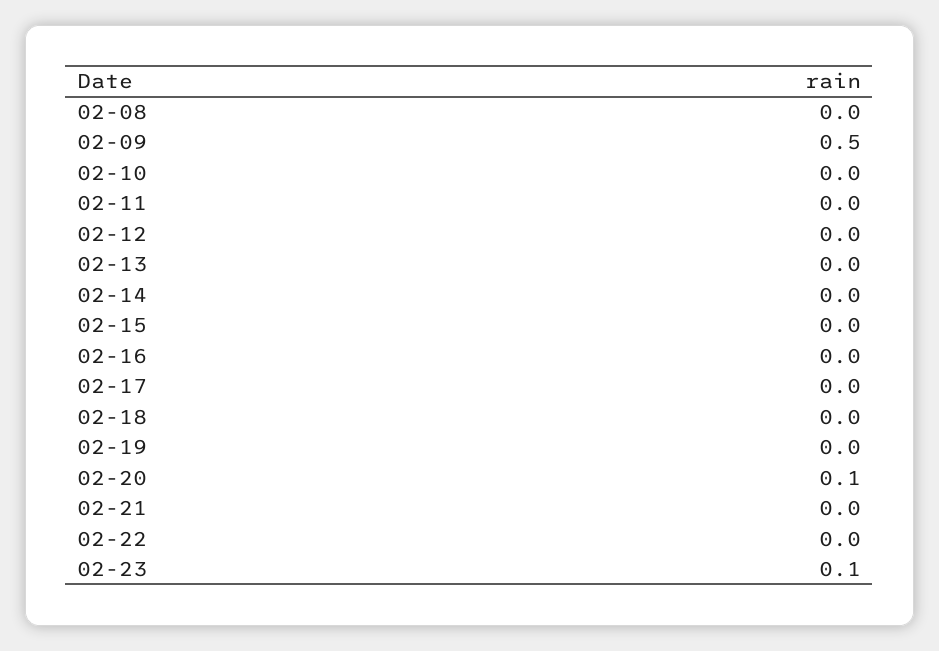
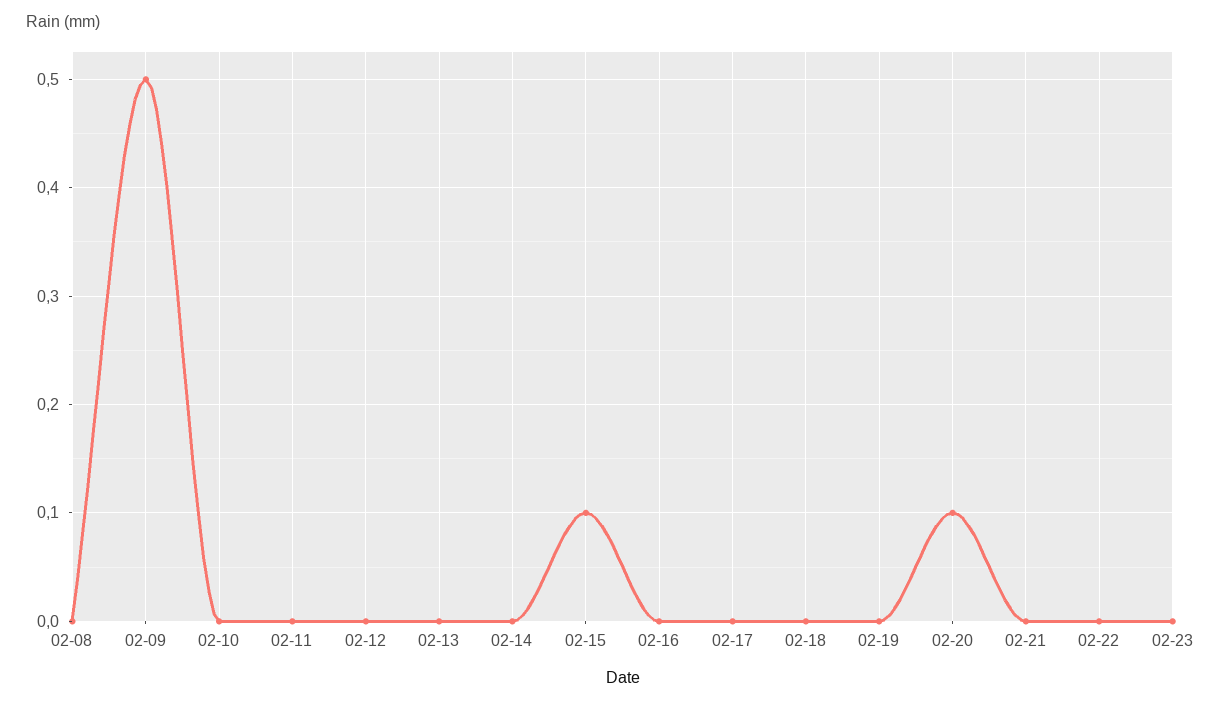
02-15: 0 -> 0.1
02-23: 0.1 -> 0

